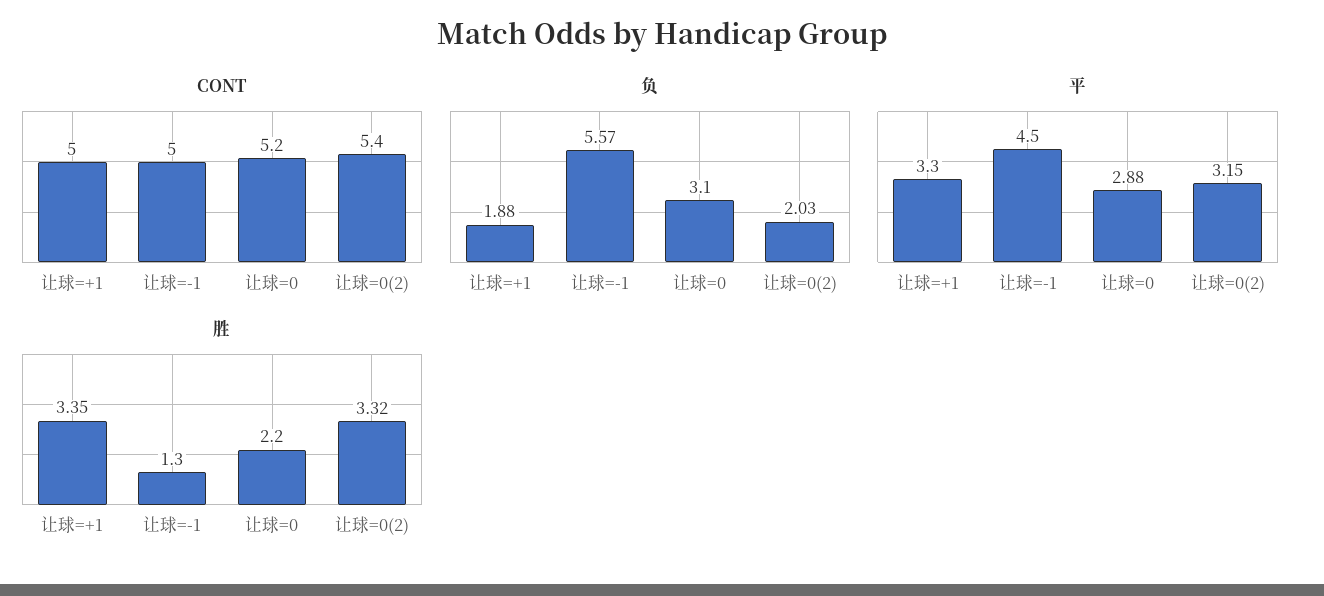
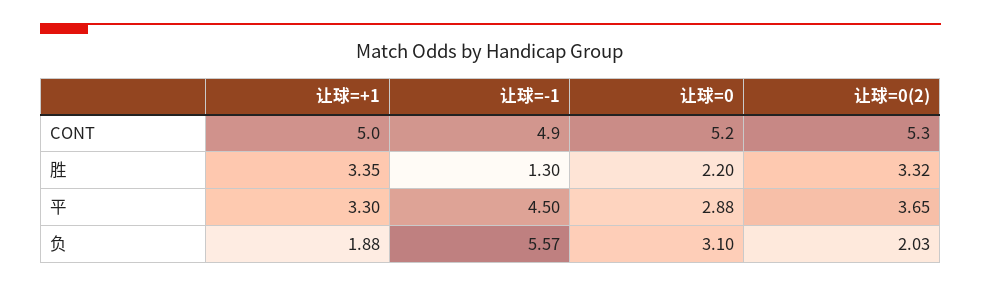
CONT, 让球=-1: 5 -> 4.9
CONT, 让球=0(2): 5.4 -> 5.3
平, 让球=0(2): 3.15 -> 3.65

